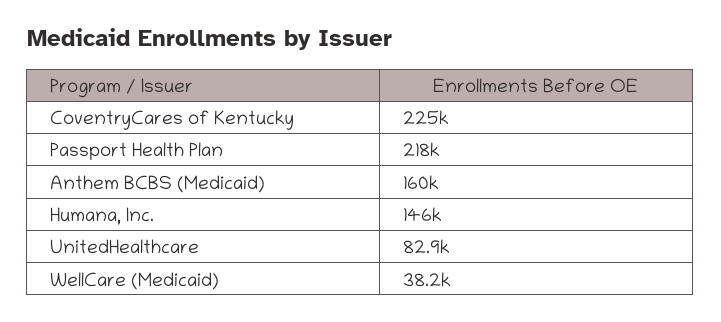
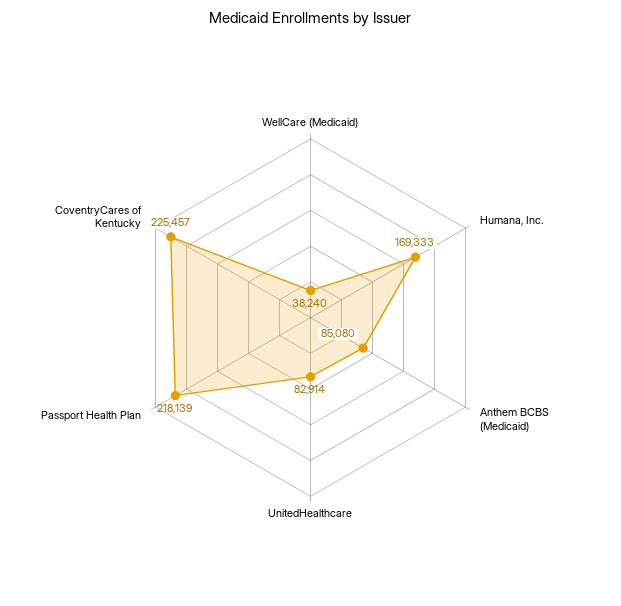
Anthem BCBS (Medicaid): 160000 -> 85080
Humana, Inc.: 146000 -> 169333

